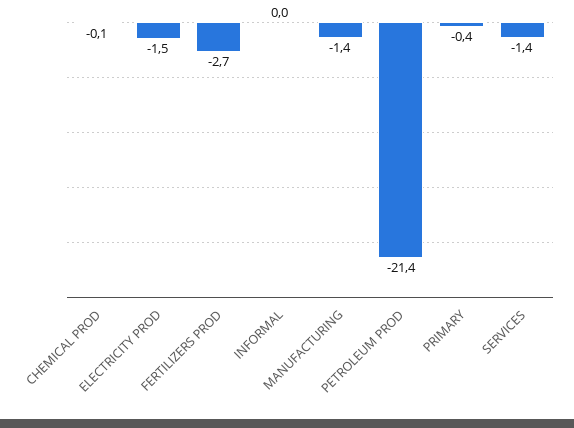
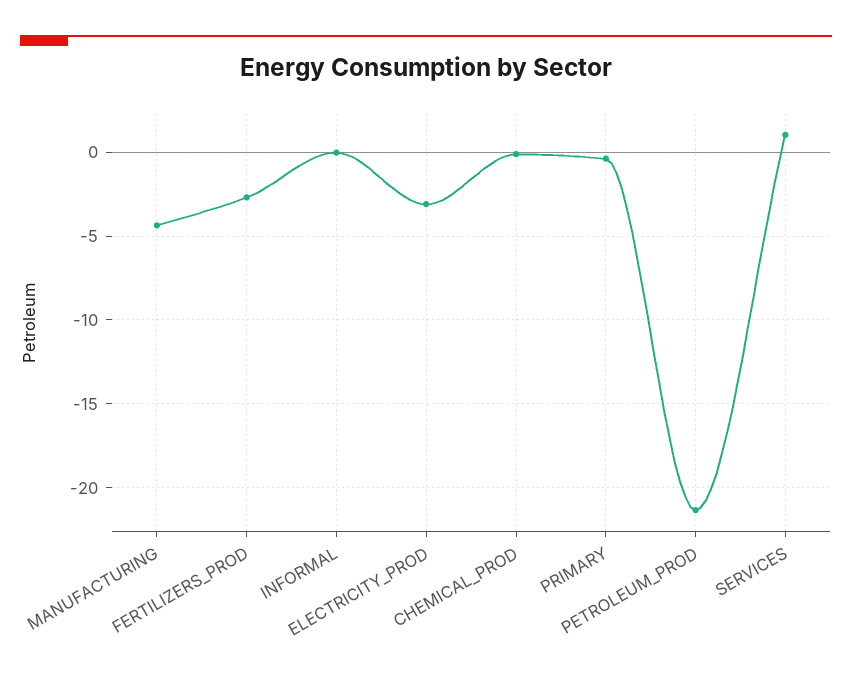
ELECTRICITY PROD: -1.5 -> -3
MANUFACTURING: -1.4 -> -4.5
SERVICES: -1.4 -> 1

